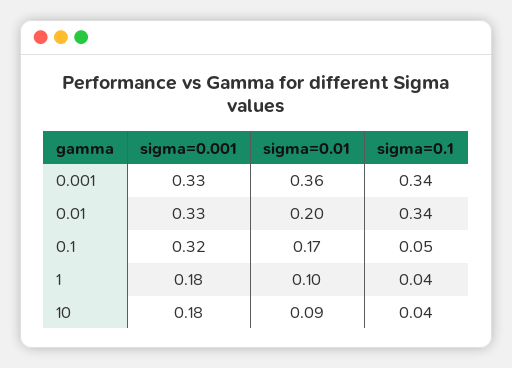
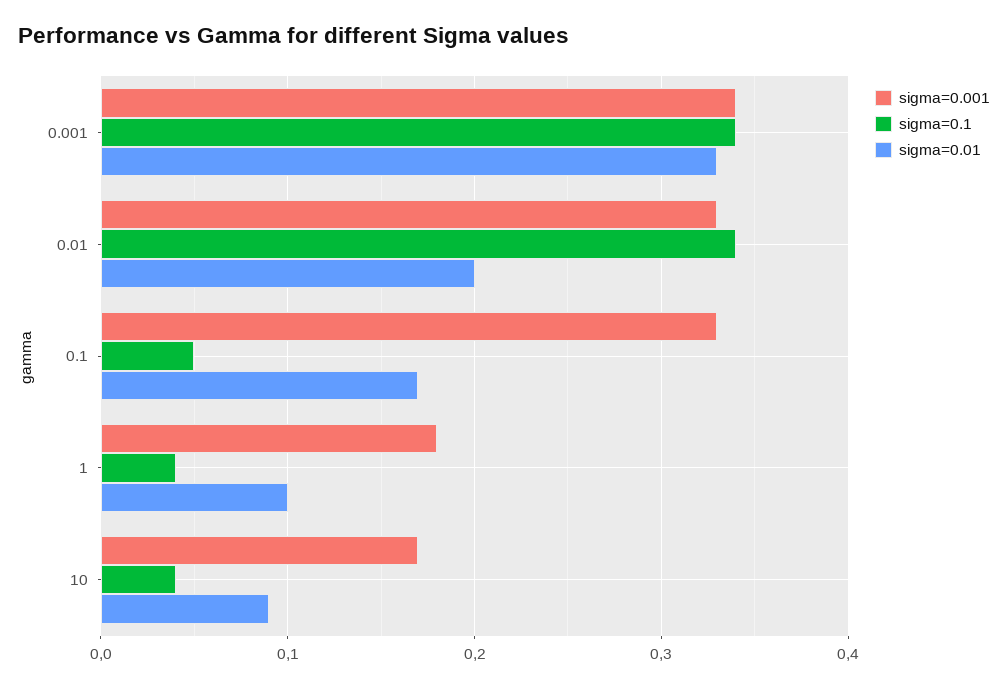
sigma=0.001, 0.001: 0.33 -> 0.34
sigma=0.01, 0.001: 0.36 -> 0.33
sigma=0.001, 0.1: 0.32 -> 0.33
sigma=0.001, 10: 0.18 -> 0.17

